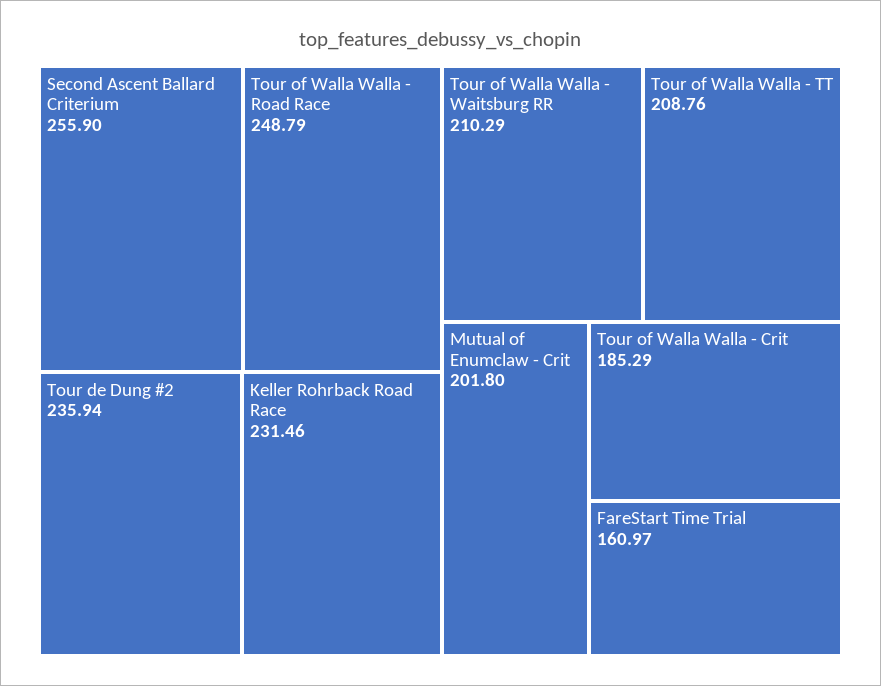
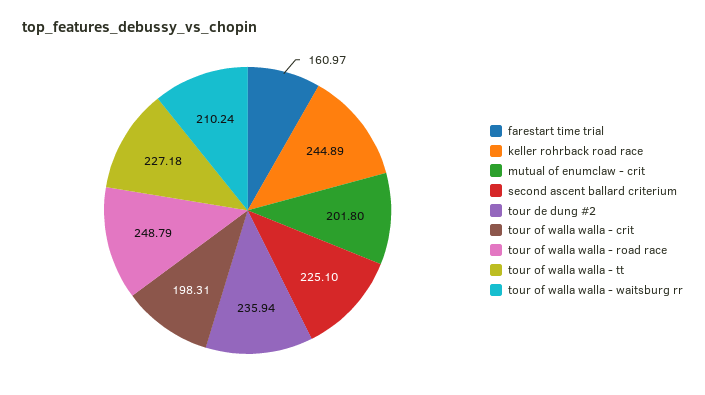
Second Ascent Ballard Criterium: 255.9 -> 225.1
Keller Rohrback Road Race: 231.46 -> 244.89
Tour of Walla Walla - Waitsburg RR: 210.29 -> 210.24
Tour of Walla Walla - TT: 208.76 -> 227.18
Tour of Walla Walla - Crit: 185.29 -> 198.31

